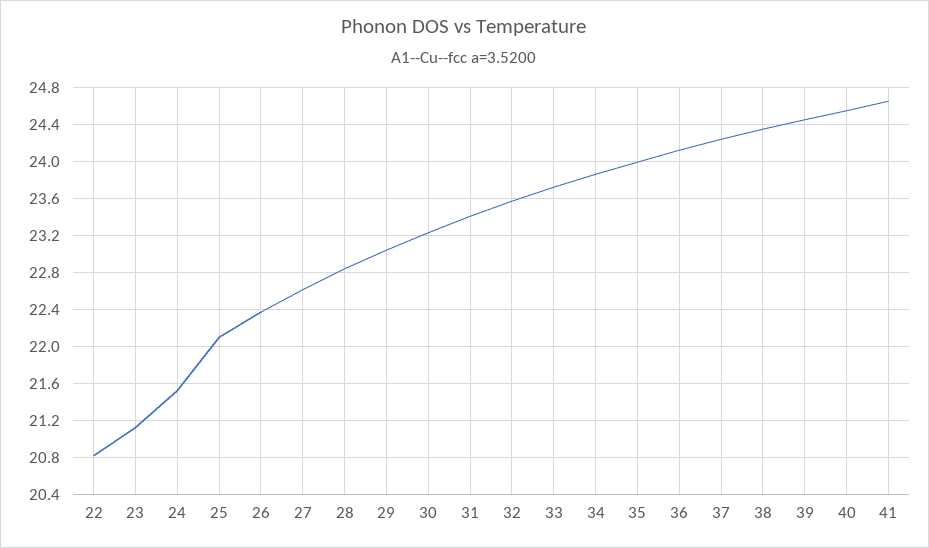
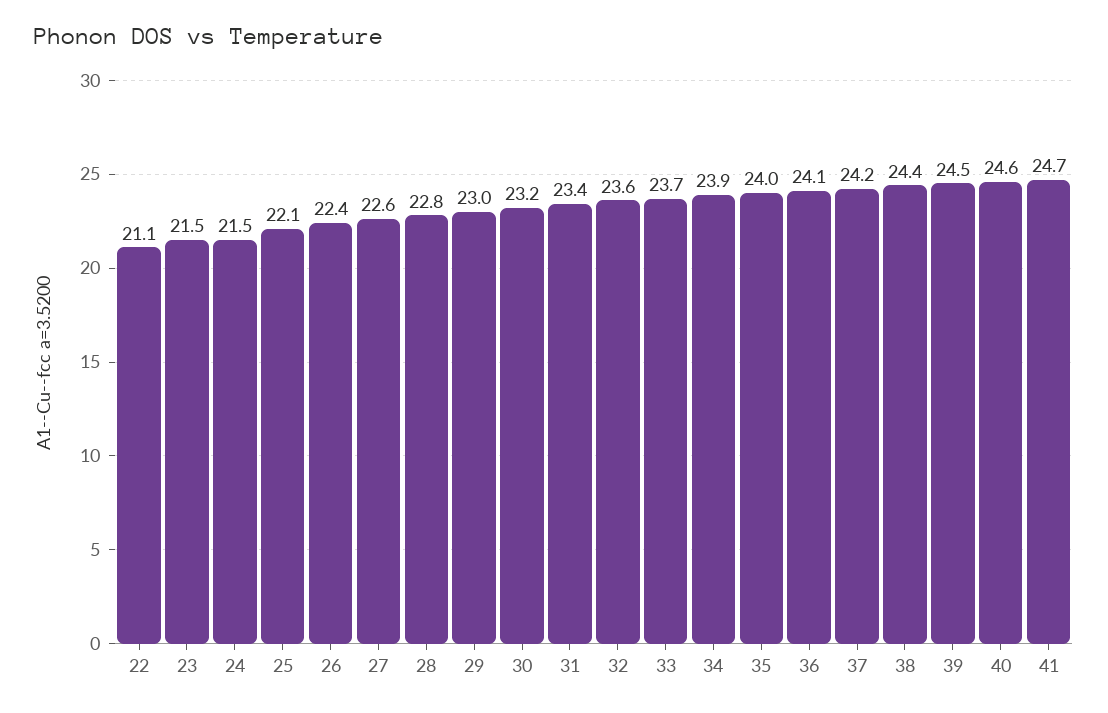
22: 20.8 -> 21.1
23: 21.1 -> 21.5

